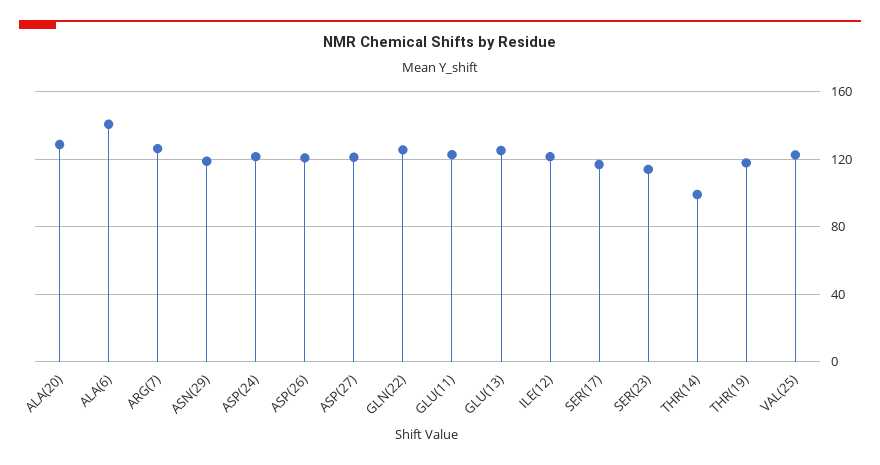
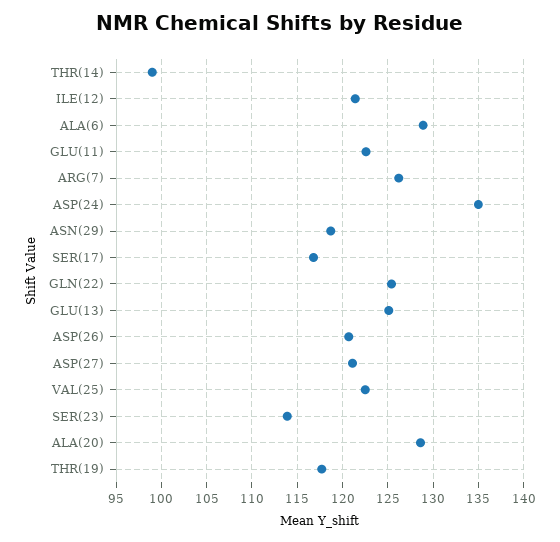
ALA(6): 140 -> 129
ASP(24): 120 -> 135

